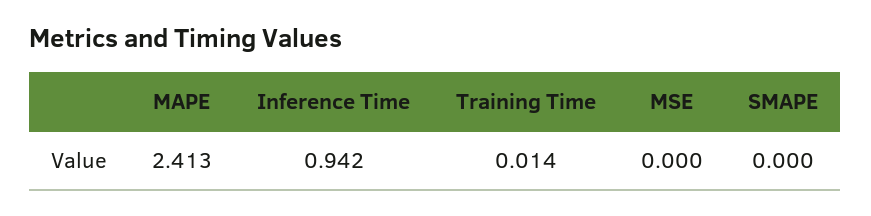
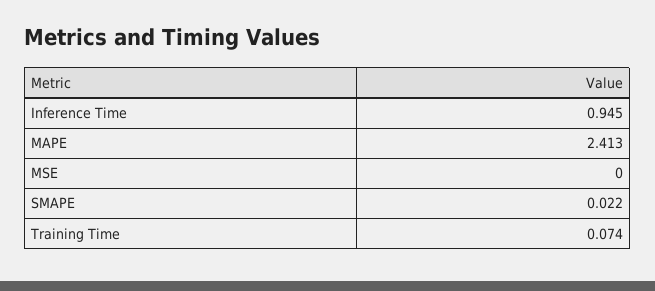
Inference Time: 0.942 -> 0.945
Training Time: 0.014 -> 0.074
SMAPE: 0 -> 0.022

